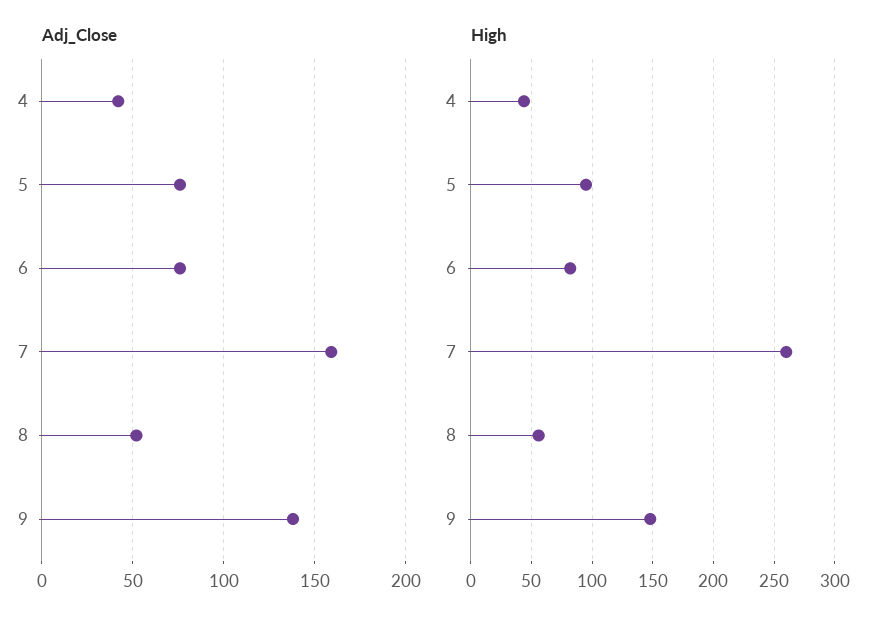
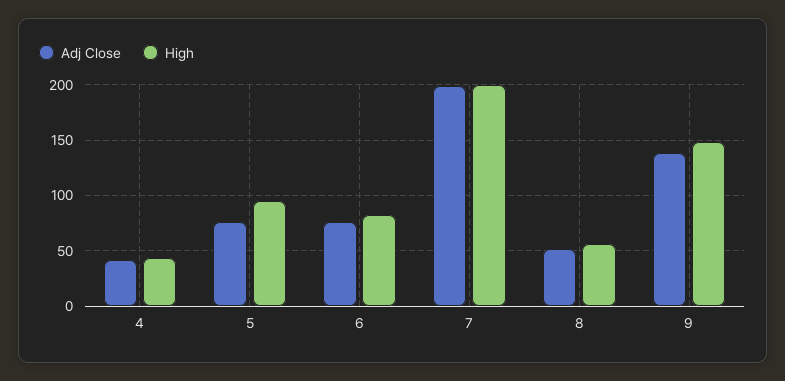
Adj_Close, 7: 160 -> 200
High, 7: 260 -> 200

